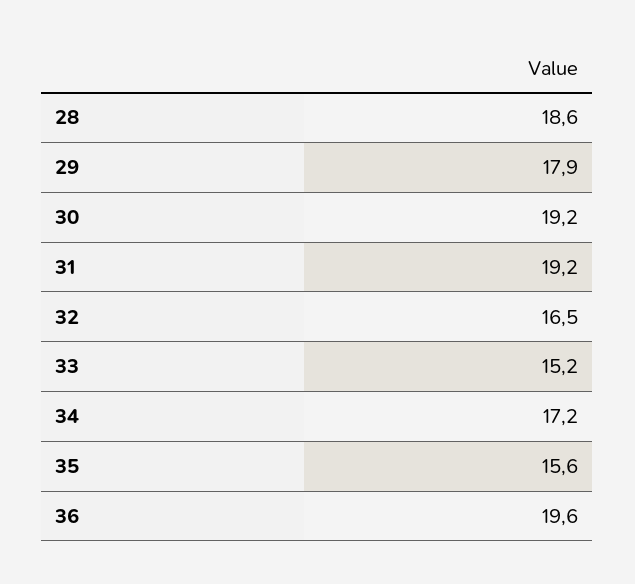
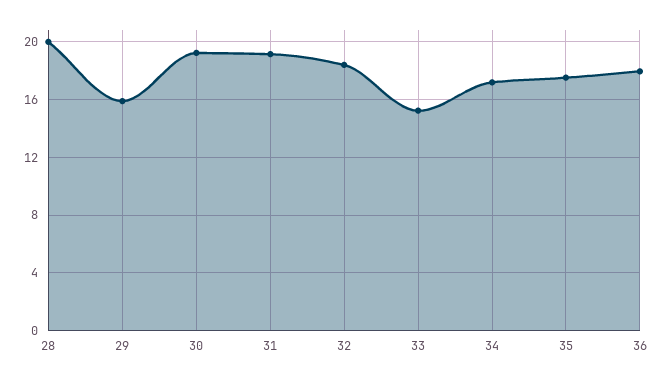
28: 18.6 -> 20
29: 17.9 -> 16
32: 16.5 -> 18.5
35: 15.6 -> 17.5
36: 19.6 -> 18

